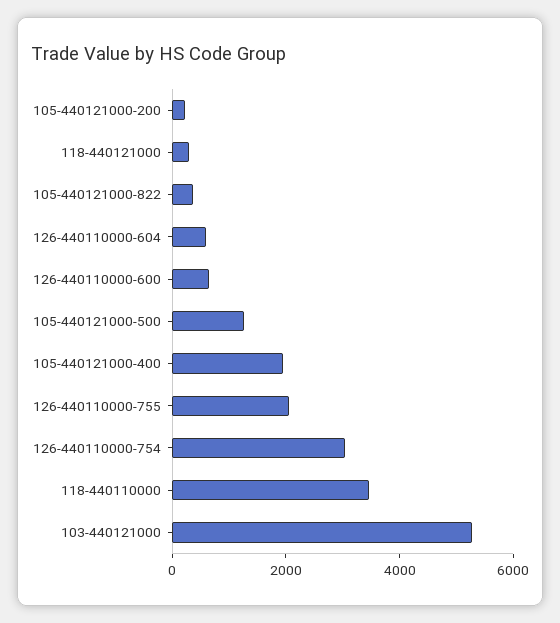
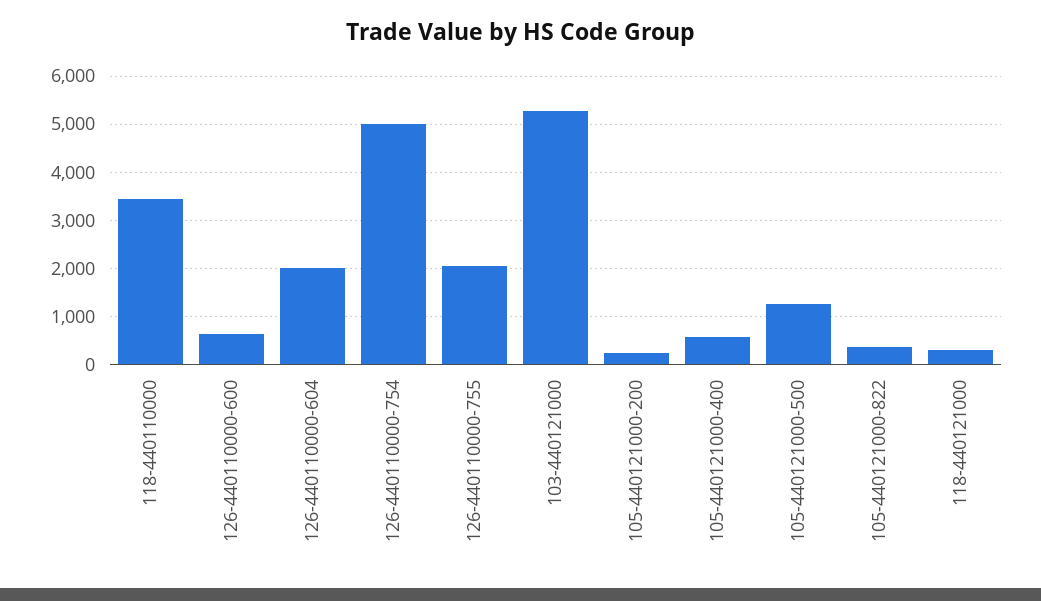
126-440110000-604: 500 -> 2000
105-440121000-400: 2000 -> 600
126-440110000-754: 3000 -> 5000

